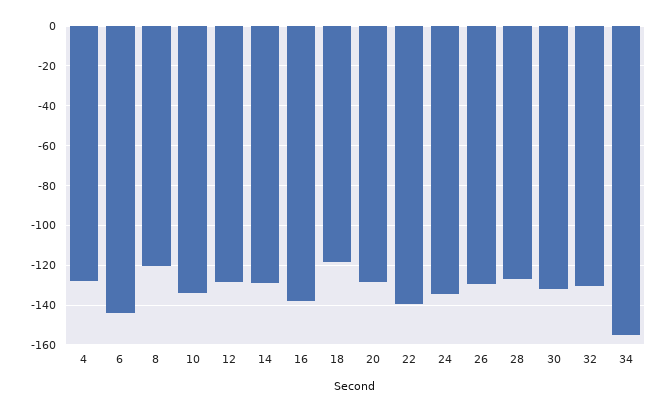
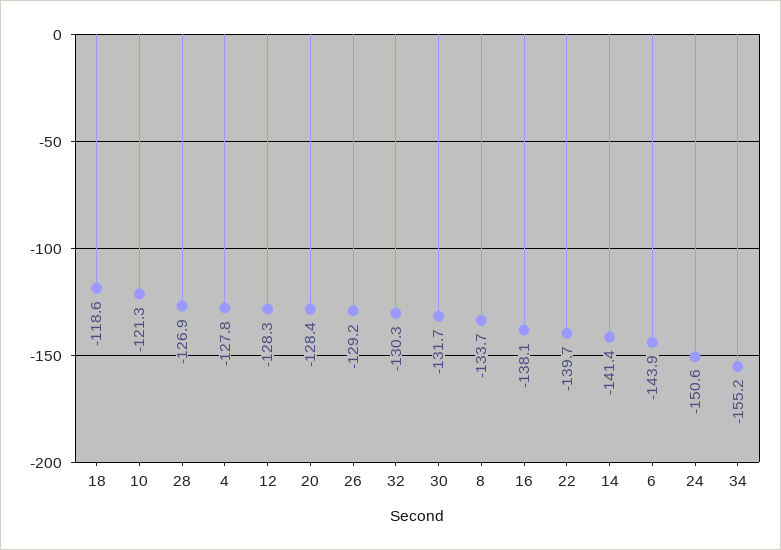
8: -120 -> -133.7
10: -135 -> -121.3
14: -130 -> -141.4
24: -135 -> -150.6

